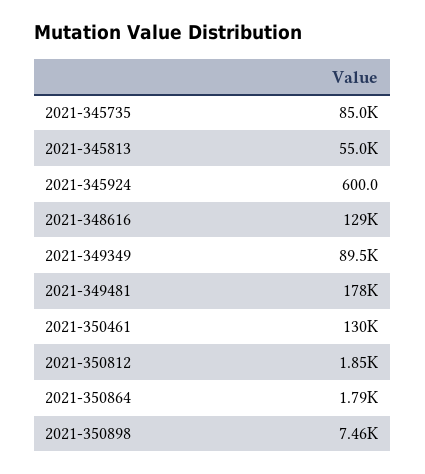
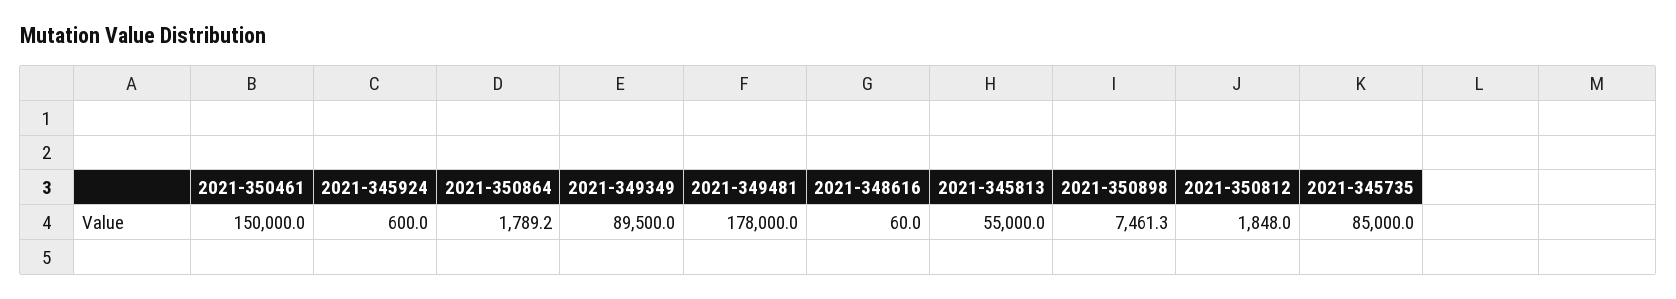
2021-348616: 129000 -> 60
2021-350461: 130000 -> 150000

